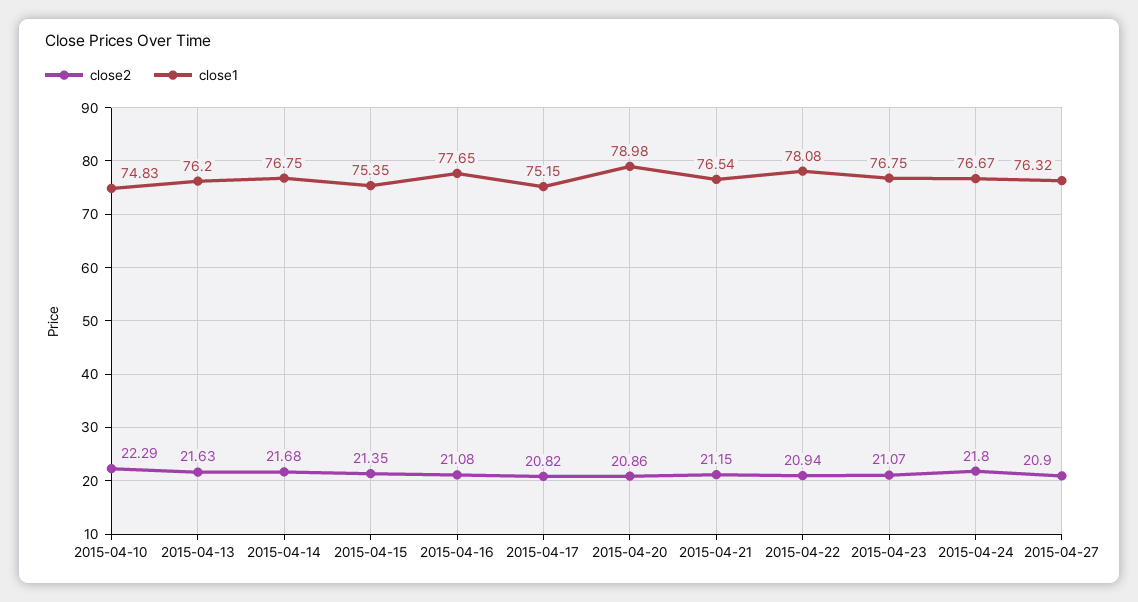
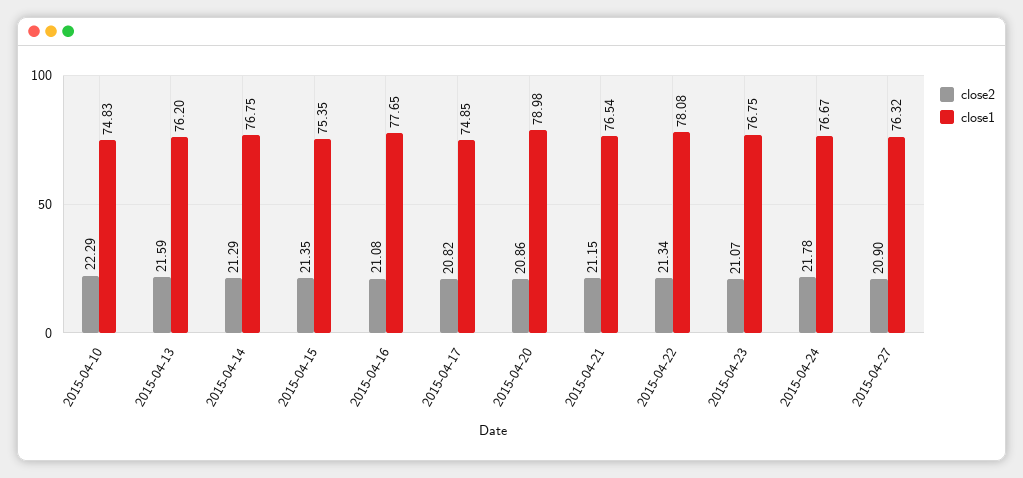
close2, 2015-04-13: 21.63 -> 21.59
close2, 2015-04-14: 21.68 -> 21.29
close1, 2015-04-17: 75.15 -> 74.85
close2, 2015-04-22: 20.94 -> 21.34
close2, 2015-04-24: 21.8 -> 21.78

